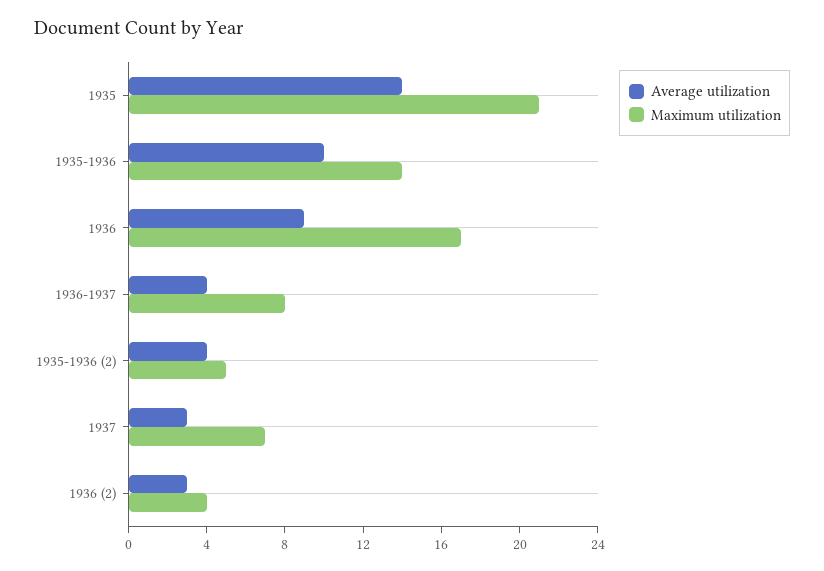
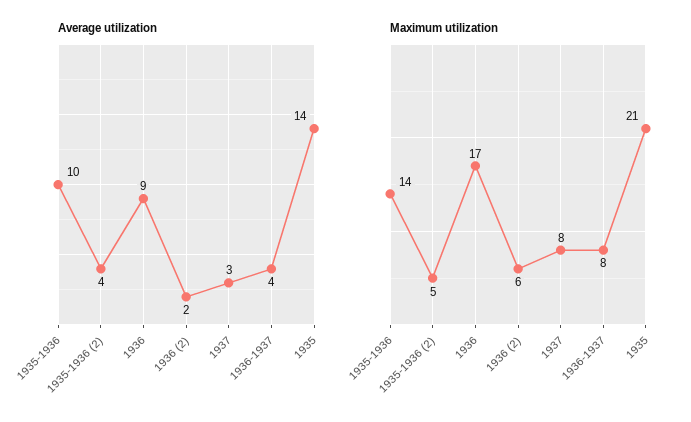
Maximum utilization, 1937: 7 -> 8
Average utilization, 1936 (2): 3 -> 2
Maximum utilization, 1936 (2): 4 -> 6

